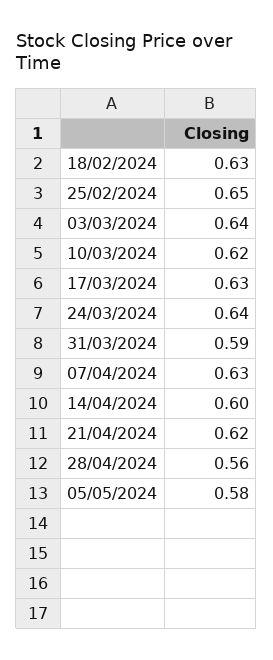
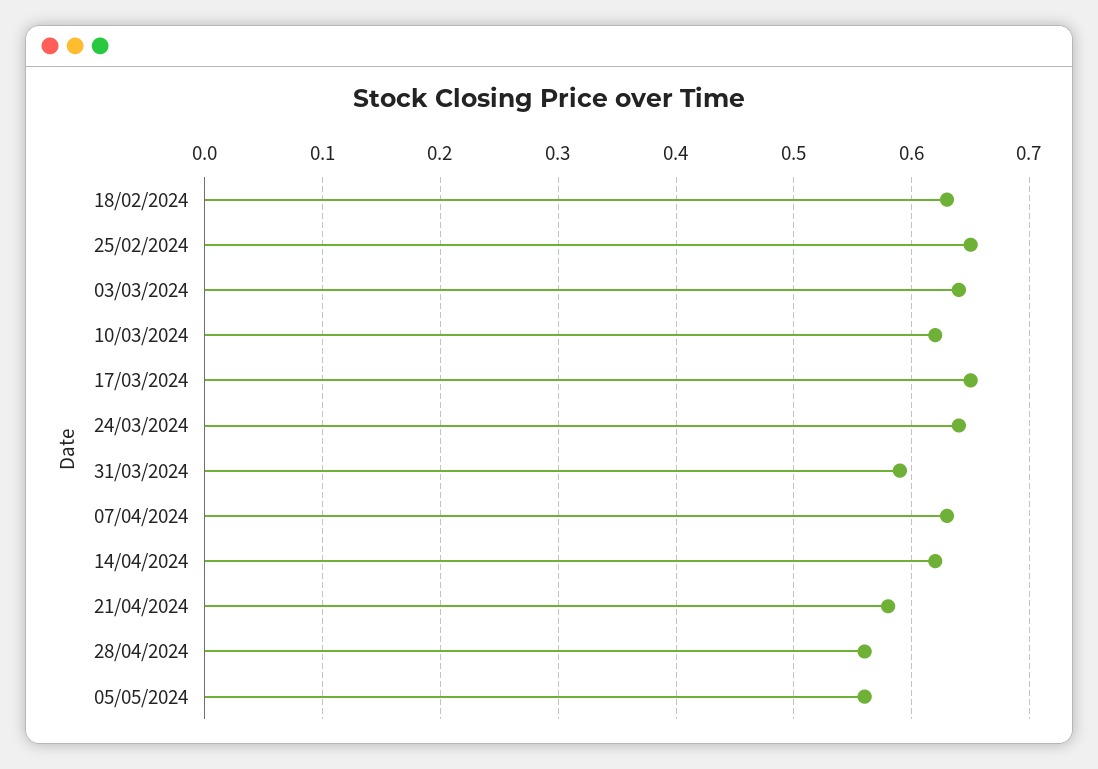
17/03/2024: 0.63 -> 0.65
14/04/2024: 0.6 -> 0.62
21/04/2024: 0.62 -> 0.58
05/05/2024: 0.58 -> 0.56

